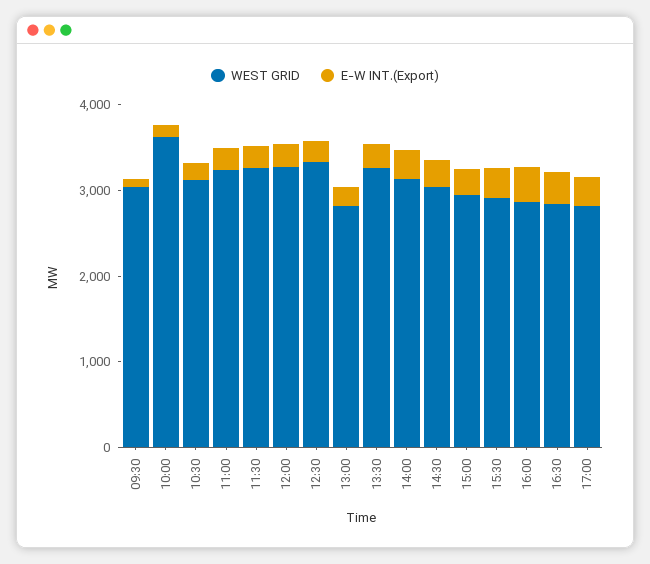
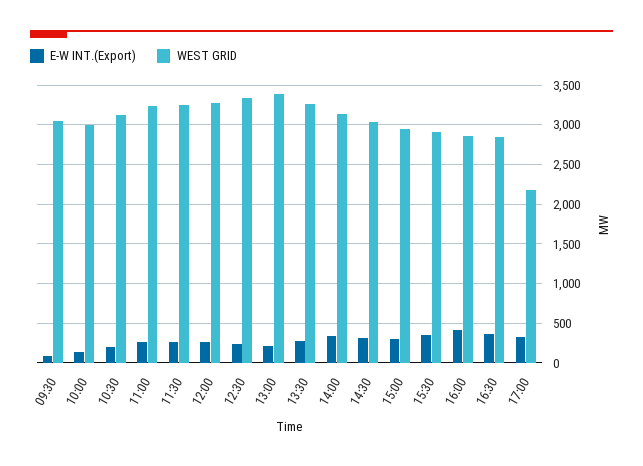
WEST GRID, 10:00: 3600 -> 3000
WEST GRID, 13:00: 2800 -> 3400
WEST GRID, 17:00: 2800 -> 2200

